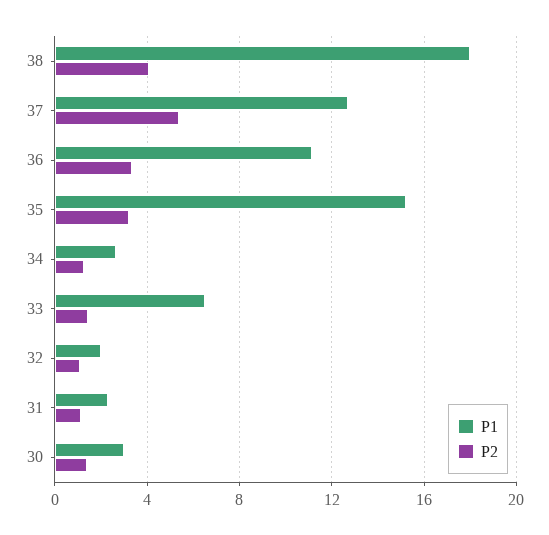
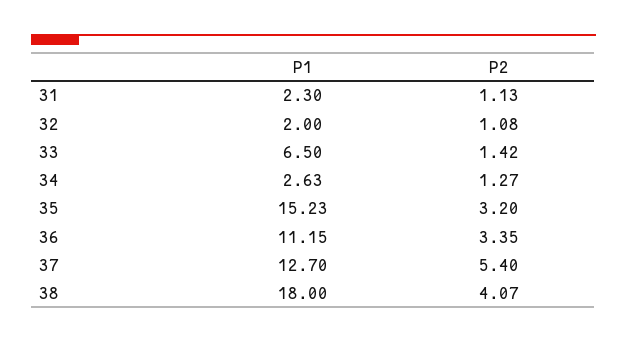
P1, 30: 3 -> none
P2, 30: 1.5 -> none

